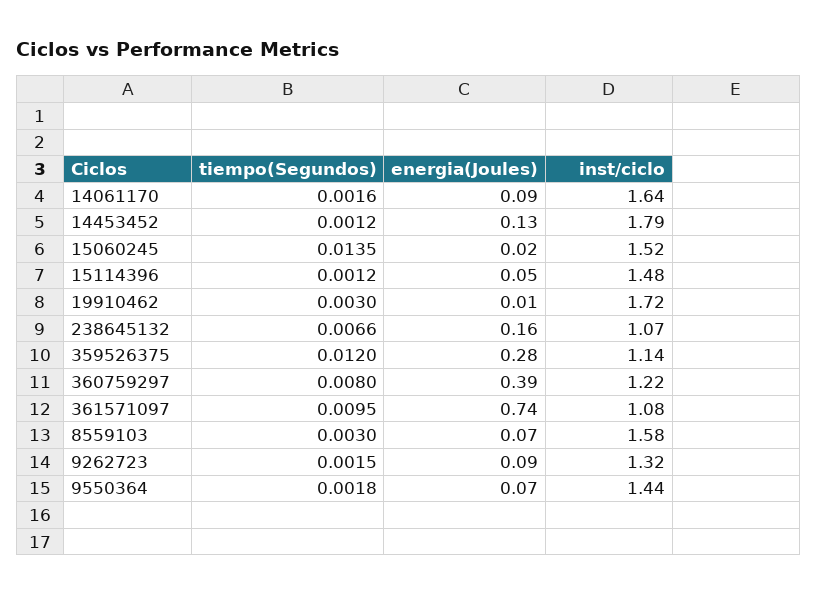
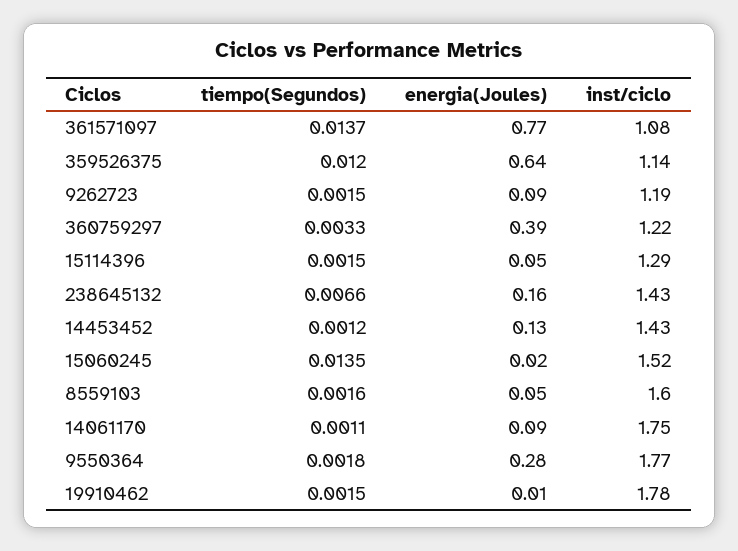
tiempo(Segundos), 14061170: 0.0016 -> 0.0011
inst/ciclo, 14061170: 1.64 -> 1.75
inst/ciclo, 14453452: 1.79 -> 1.43
tiempo(Segundos), 15114396: 0.0012 -> 0.0015
inst/ciclo, 15114396: 1.48 -> 1.29
tiempo(Segundos), 19910462: 0.003 -> 0.0015
inst/ciclo, 19910462: 1.72 -> 1.78
inst/ciclo, 238645132: 1.07 -> 1.43
energia(Joules), 359526375: 0.28 -> 0.64
tiempo(Segundos), 360759297: 0.008 -> 0.0033
tiempo(Segundos), 361571097: 0.0095 -> 0.0137
energia(Joules), 361571097: 0.74 -> 0.77
tiempo(Segundos), 8559103: 0.003 -> 0.0016
energia(Joules), 8559103: 0.07 -> 0.05
inst/ciclo, 8559103: 1.58 -> 1.6
inst/ciclo, 9262723: 1.32 -> 1.19
energia(Joules), 9550364: 0.07 -> 0.28
inst/ciclo, 9550364: 1.44 -> 1.77

